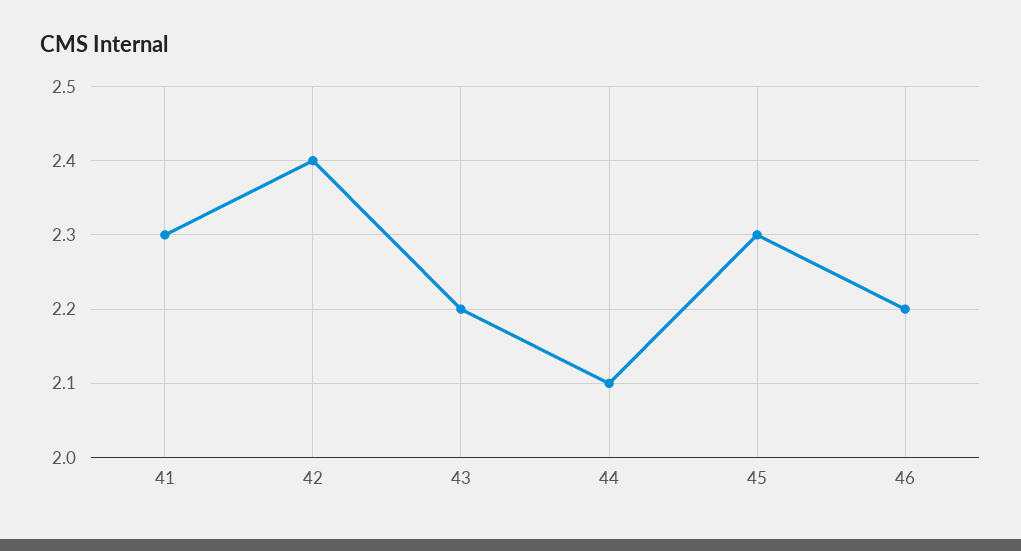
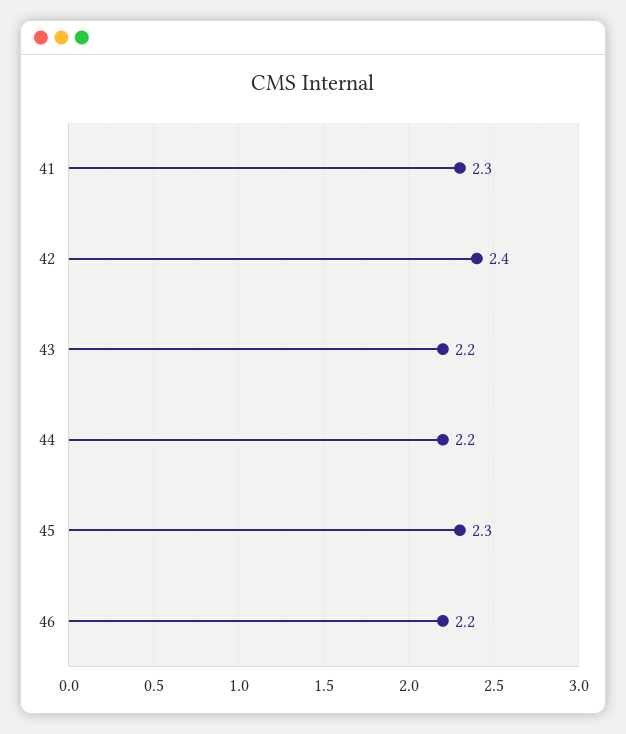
44: 2.1 -> 2.2

